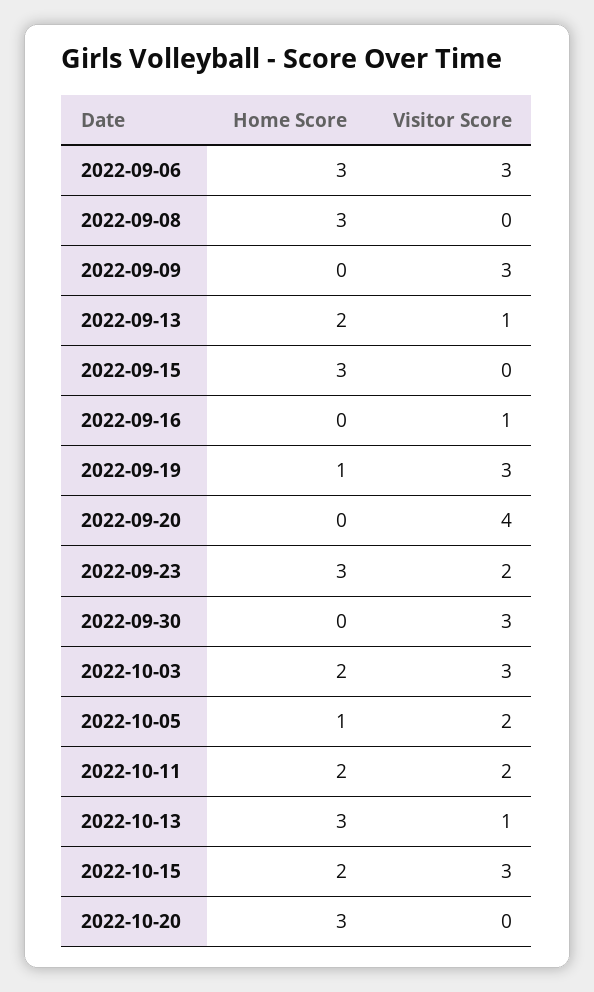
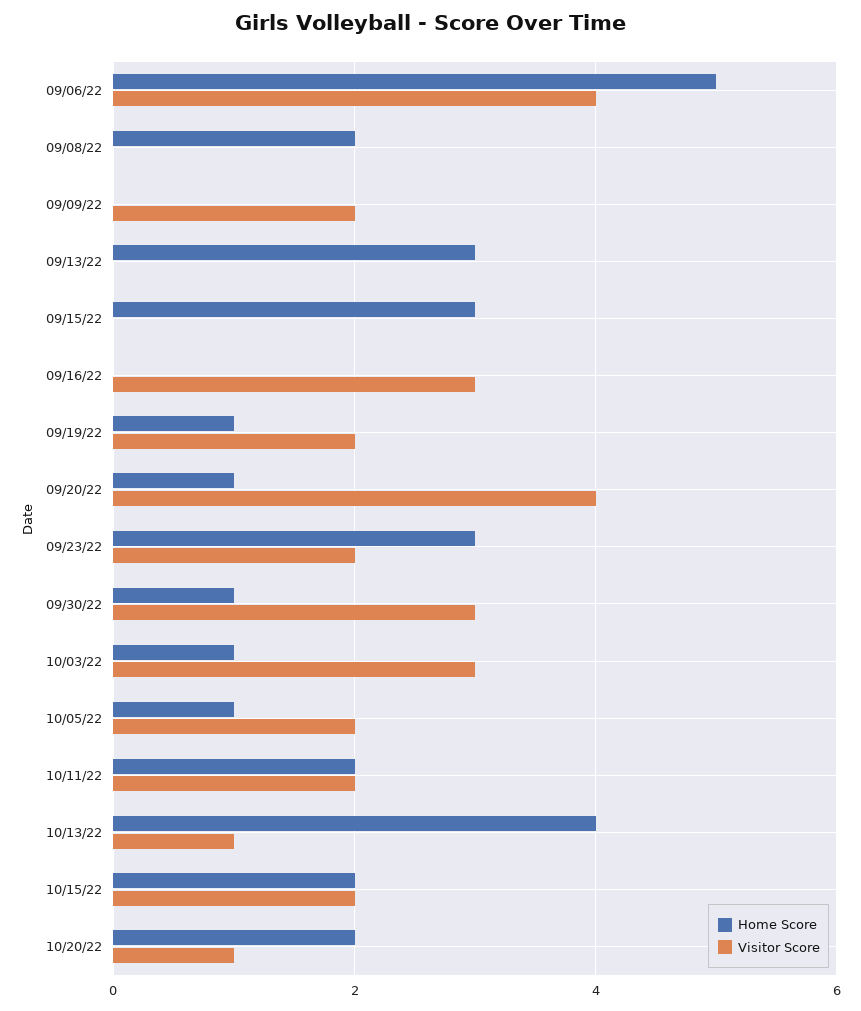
Home Score, 2022-09-06: 3 -> 5
Visitor Score, 2022-09-06: 3 -> 4
Home Score, 2022-09-08: 3 -> 2
Visitor Score, 2022-09-09: 3 -> 2
Home Score, 2022-09-13: 2 -> 3
Visitor Score, 2022-09-13: 1 -> 0
Visitor Score, 2022-09-16: 1 -> 3
Visitor Score, 2022-09-19: 3 -> 2
Home Score, 2022-09-20: 0 -> 1
Home Score, 2022-09-30: 0 -> 1
Home Score, 2022-10-03: 2 -> 1
Home Score, 2022-10-13: 3 -> 4
Visitor Score, 2022-10-15: 3 -> 2
Home Score, 2022-10-20: 3 -> 2
Visitor Score, 2022-10-20: 0 -> 1

